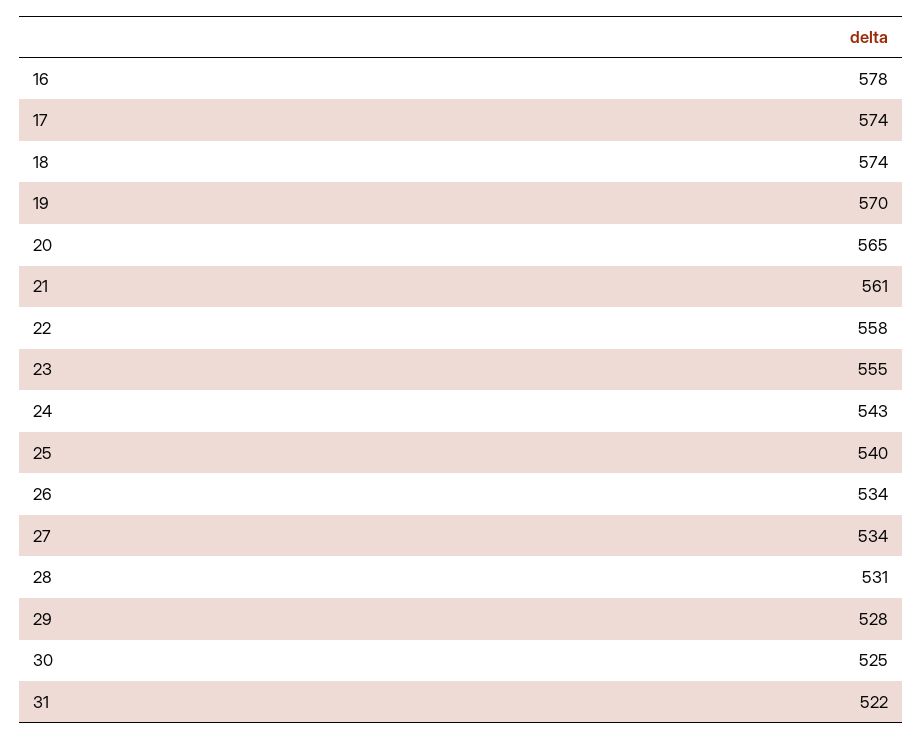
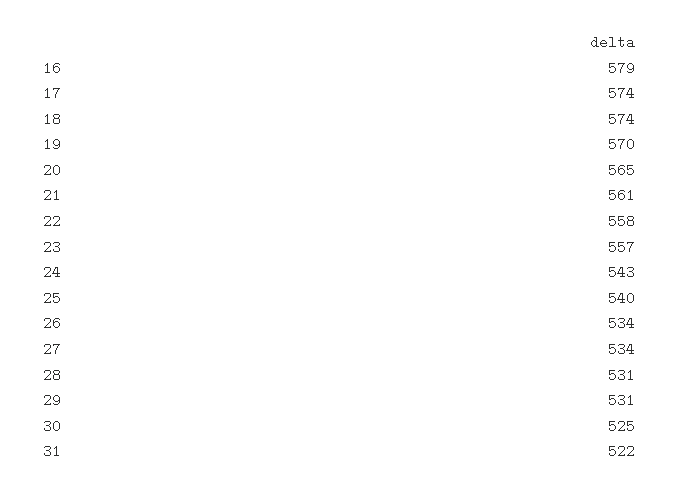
16: 578 -> 579
23: 555 -> 557
29: 528 -> 531

